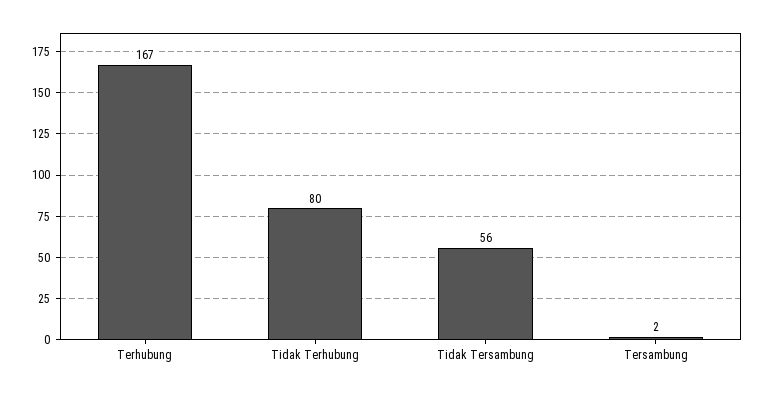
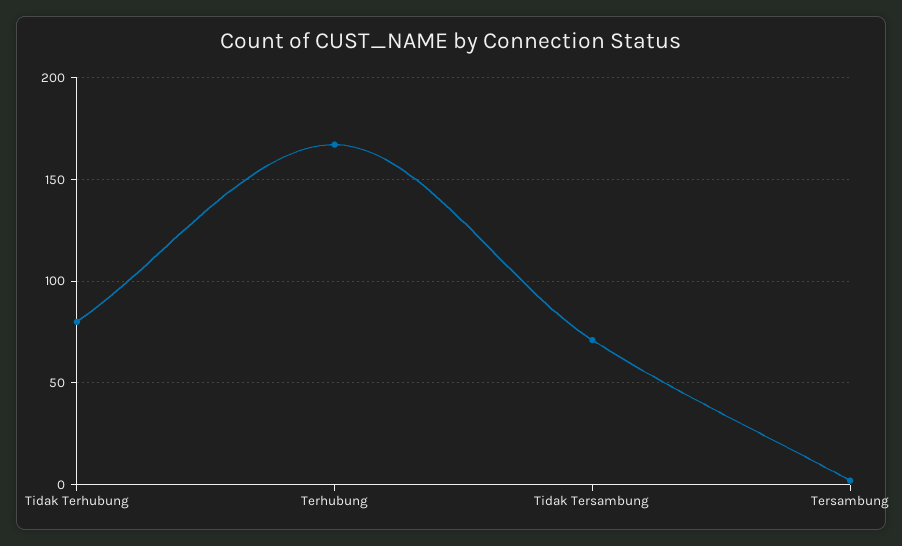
Tidak Tersambung: 56 -> 70

